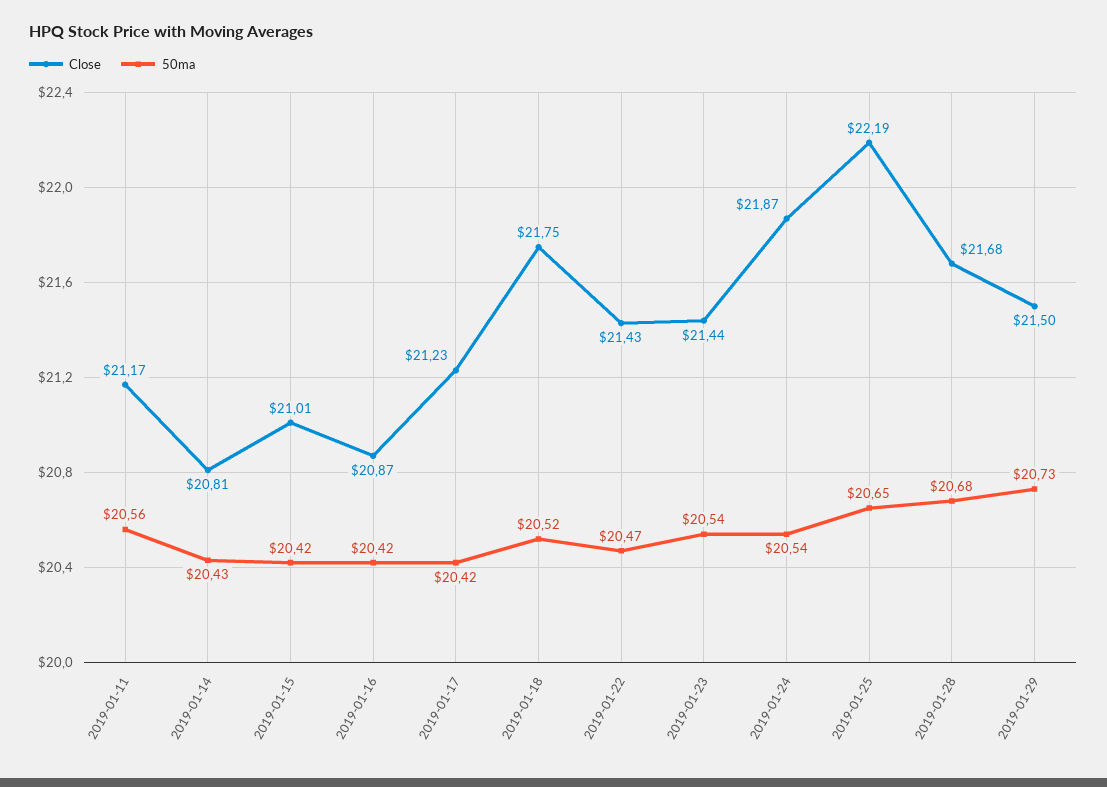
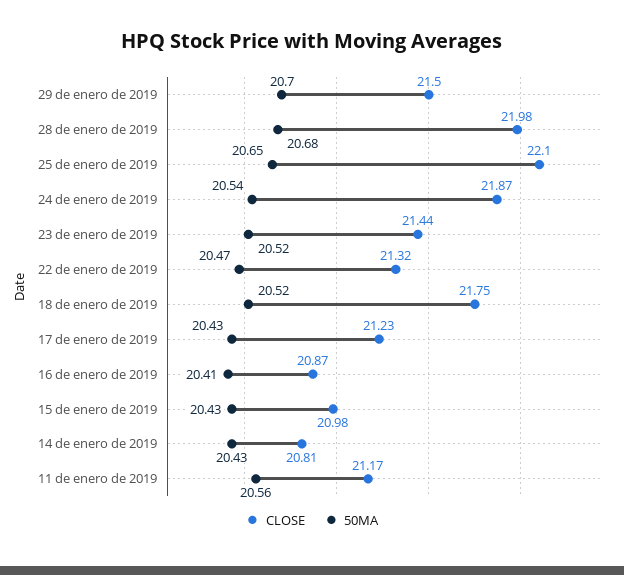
Close, 2019-01-15: 21.01 -> 20.98
50ma, 2019-01-15: 20.42 -> 20.43
50ma, 2019-01-16: 20.42 -> 20.41
50ma, 2019-01-17: 20.42 -> 20.43
Close, 2019-01-22: 21.43 -> 21.32
50ma, 2019-01-23: 20.54 -> 20.52
Close, 2019-01-25: 22.19 -> 22.1
Close, 2019-01-28: 21.68 -> 21.98
50ma, 2019-01-29: 20.73 -> 20.7

